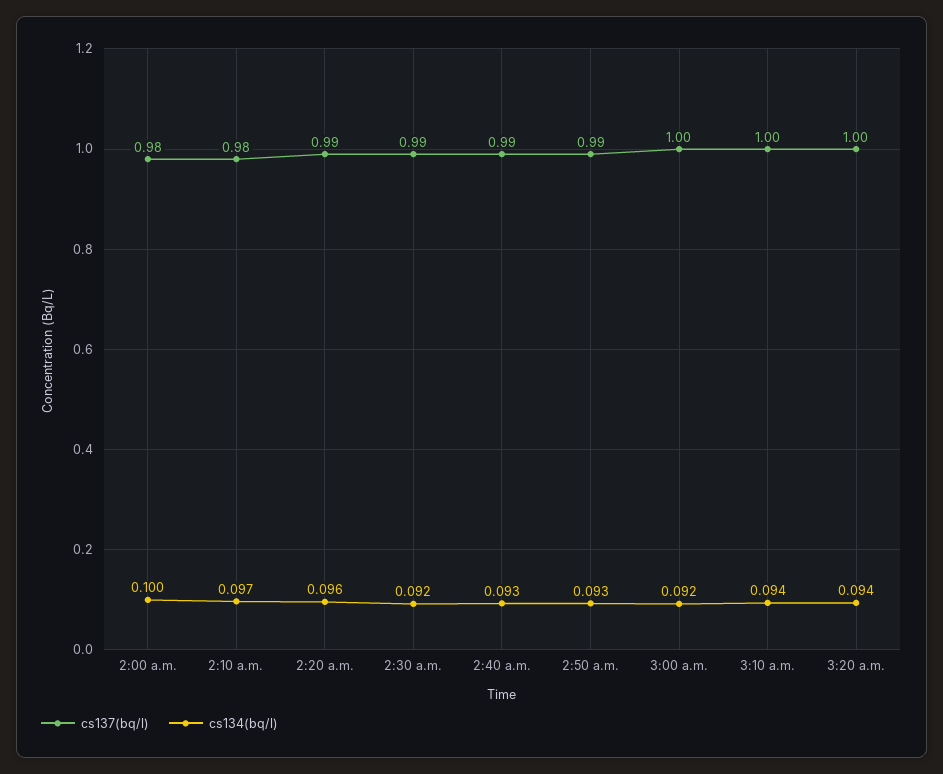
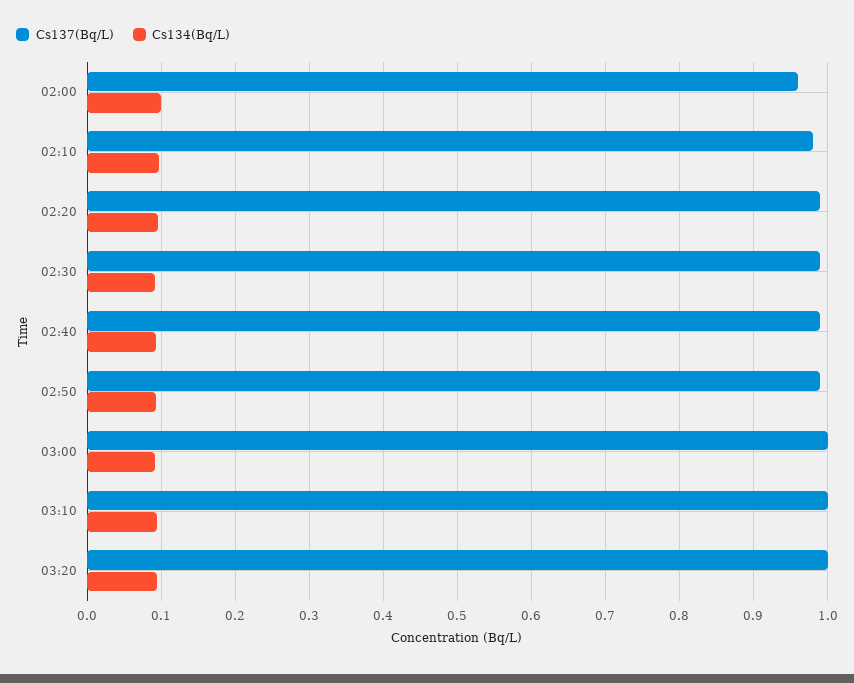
cs137(bq/l), 2:00 a.m.: 0.98 -> 0.96

